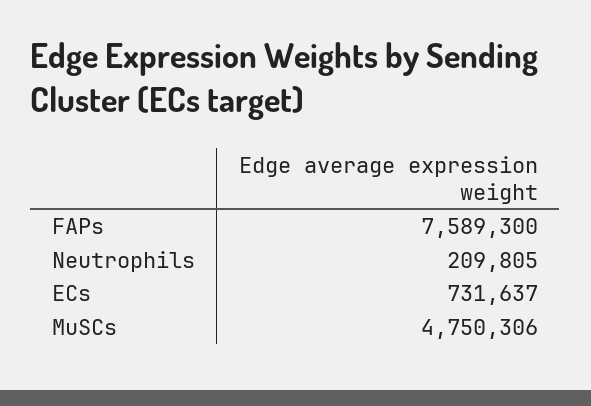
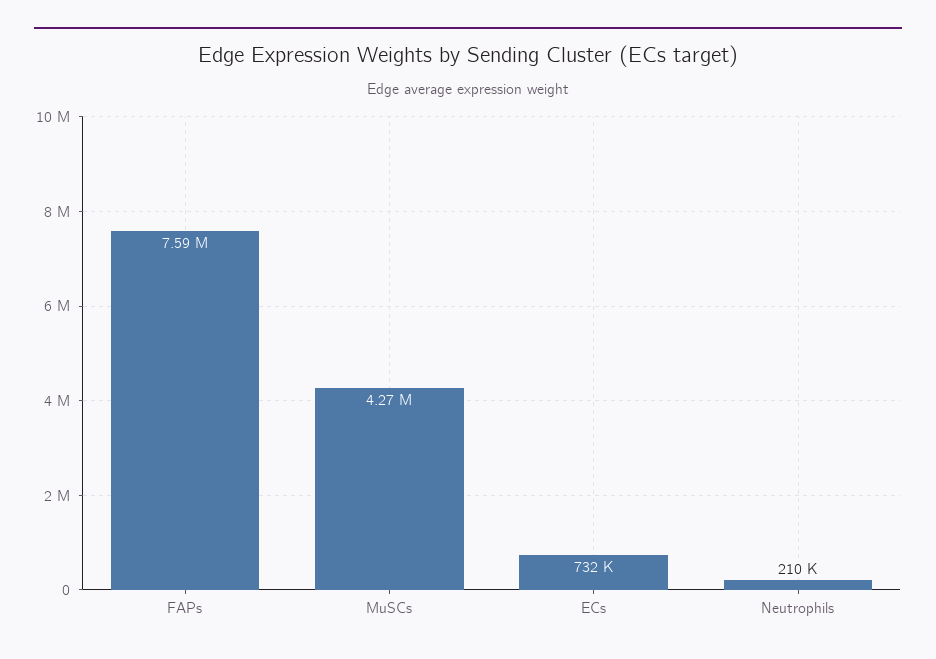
MuSCs: 4750306 -> 4270000

